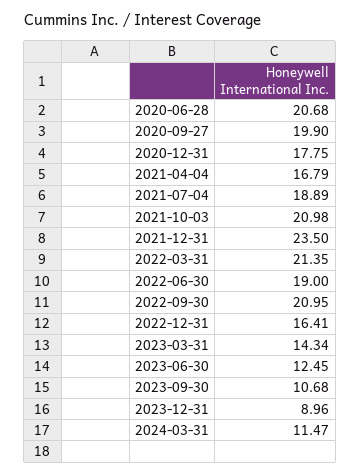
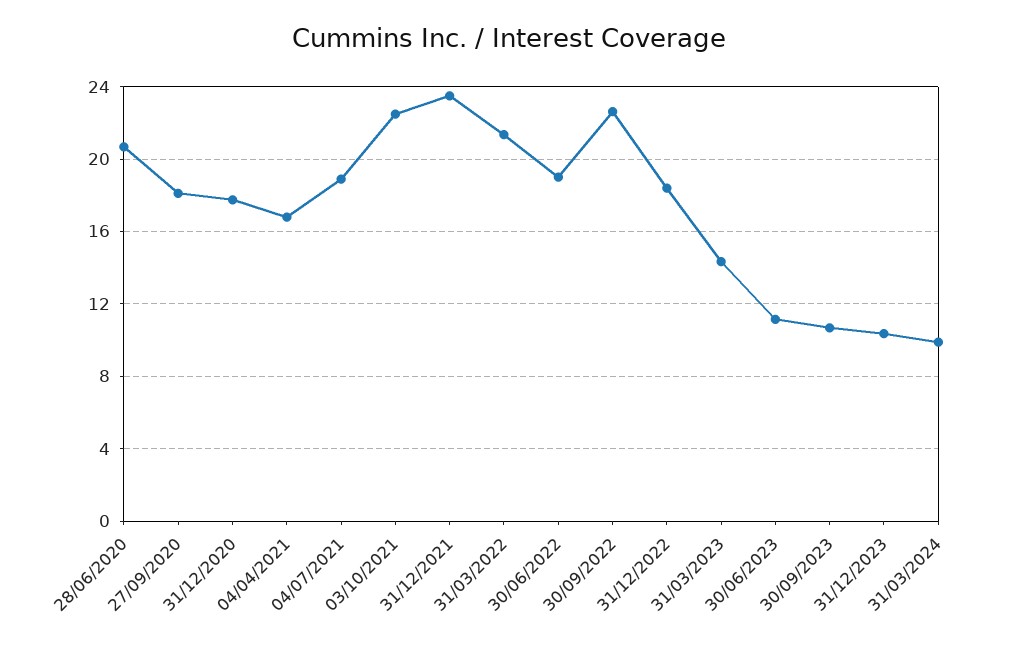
2020-09-27: 19.9 -> 18
2021-10-03: 20.98 -> 22.5
2022-09-30: 20.95 -> 22.5
2022-12-31: 16.41 -> 18.5
2023-06-30: 12.45 -> 11
2023-12-31: 8.96 -> 10.5
2024-03-31: 11.47 -> 10

